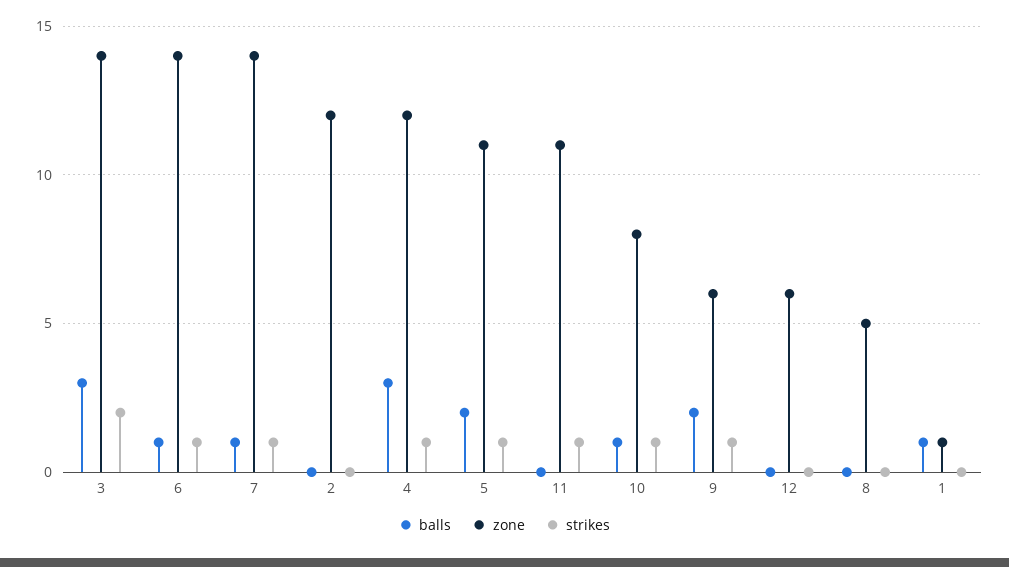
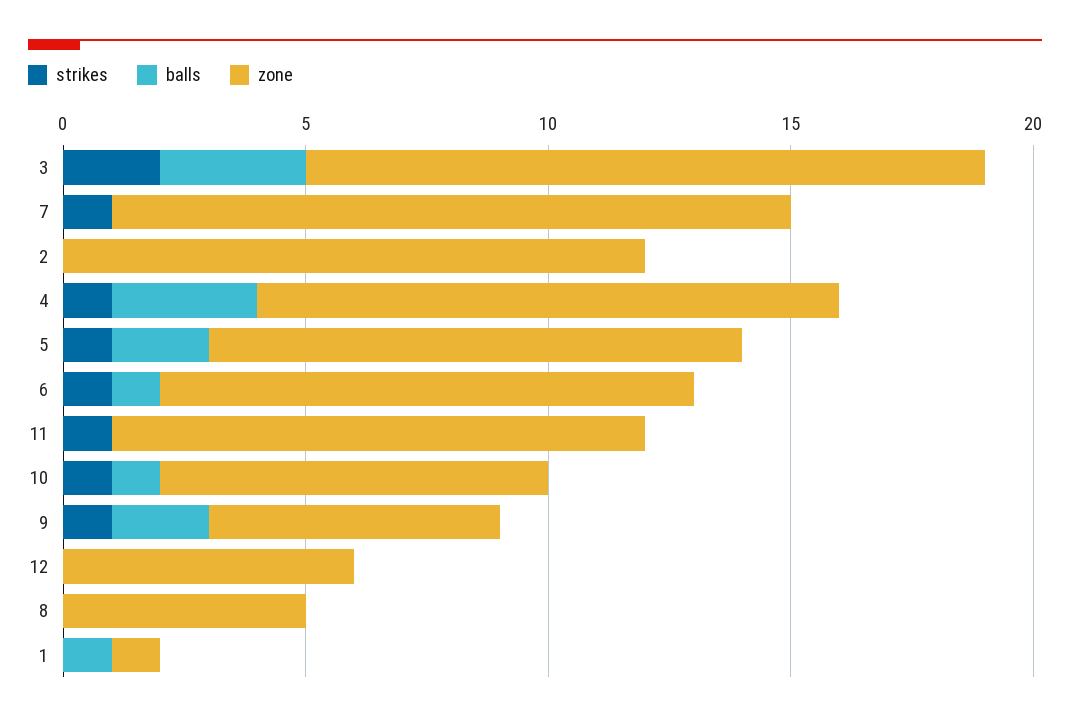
zone, 6: 14 -> 11
balls, 7: 1 -> 0

